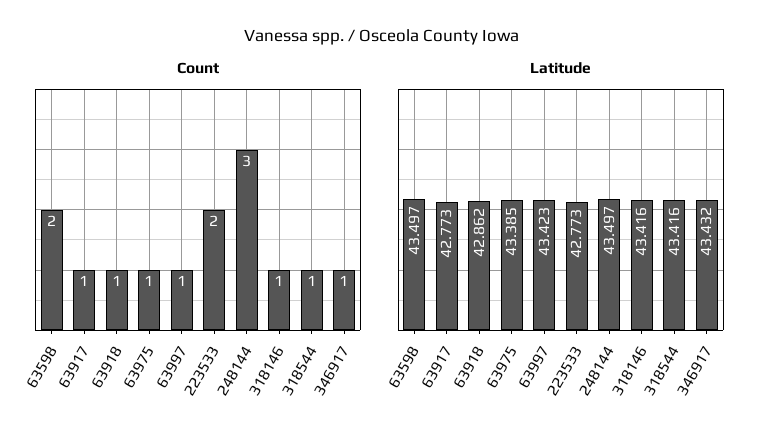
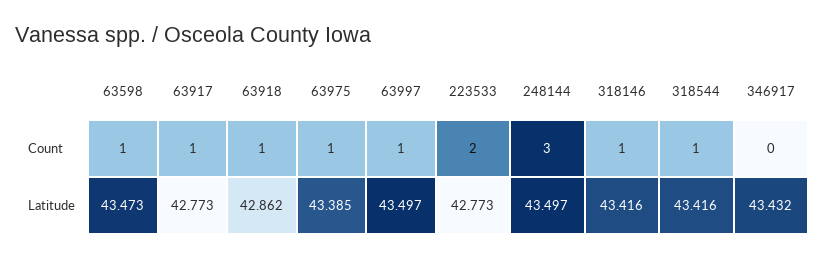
Count, 63598: 2 -> 1
Count, 346917: 1 -> 0
Latitude, 63598: 43.497 -> 43.473
Latitude, 63997: 43.423 -> 43.497

